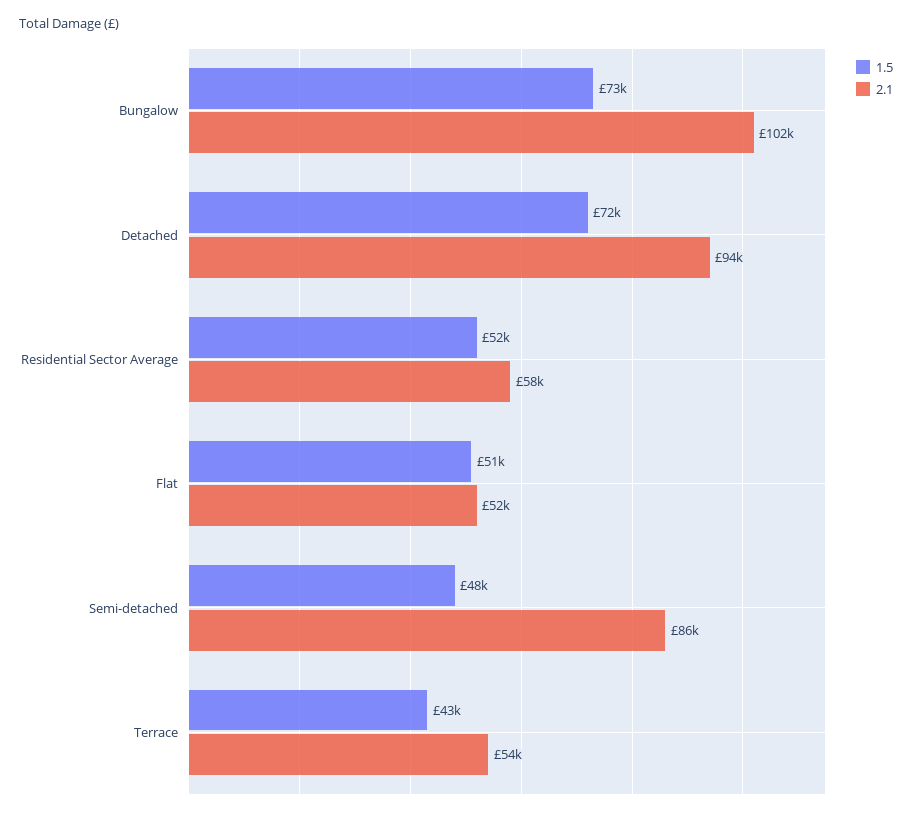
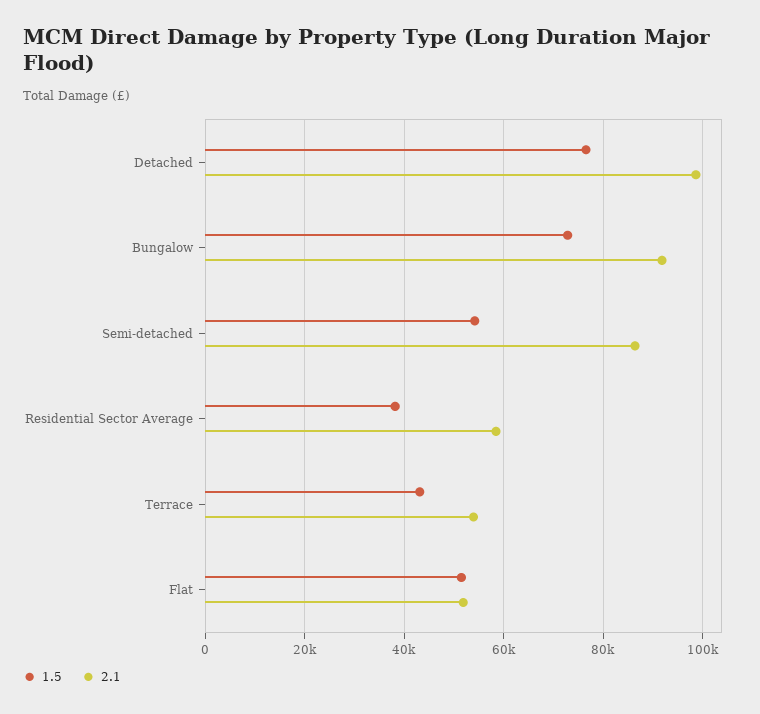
2.1, Bungalow: 102000 -> 92000
1.5, Detached: 72000 -> 76000
2.1, Detached: 94000 -> 98000
1.5, Residential Sector Average: 52000 -> 38000
1.5, Semi-detached: 48000 -> 54000

